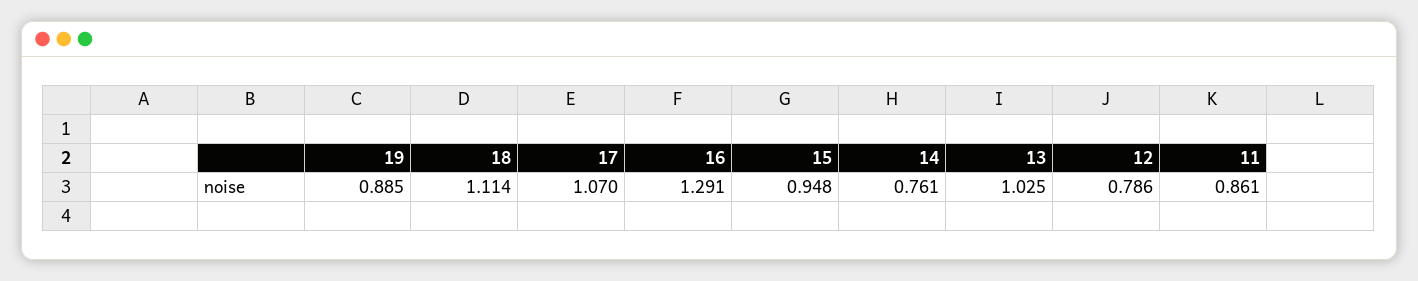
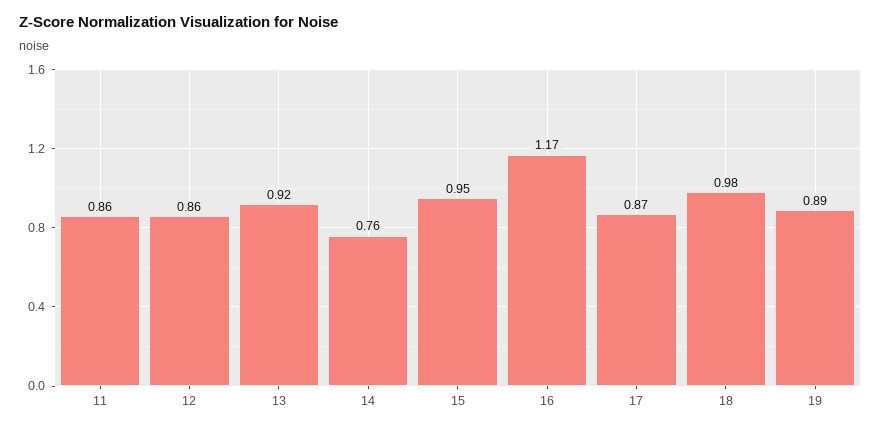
18: 1.114 -> 0.98
17: 1.07 -> 0.87
16: 1.291 -> 1.17
13: 1.025 -> 0.92
12: 0.786 -> 0.86

